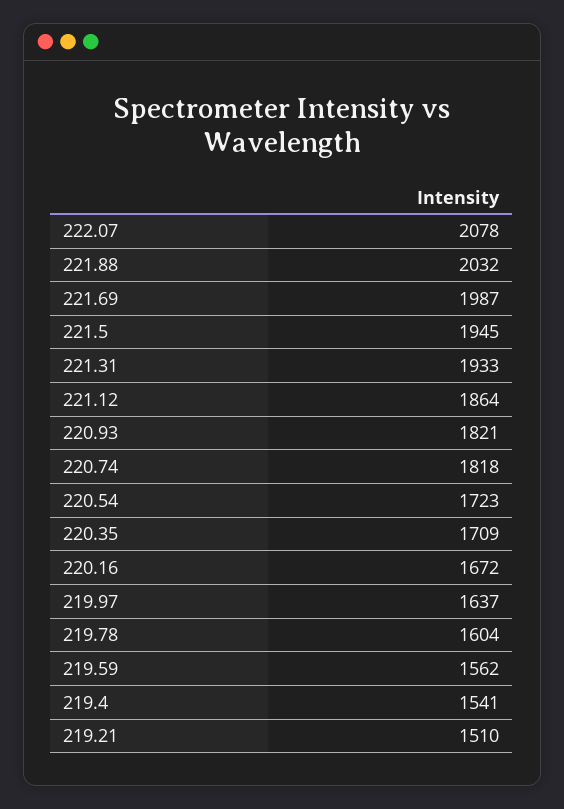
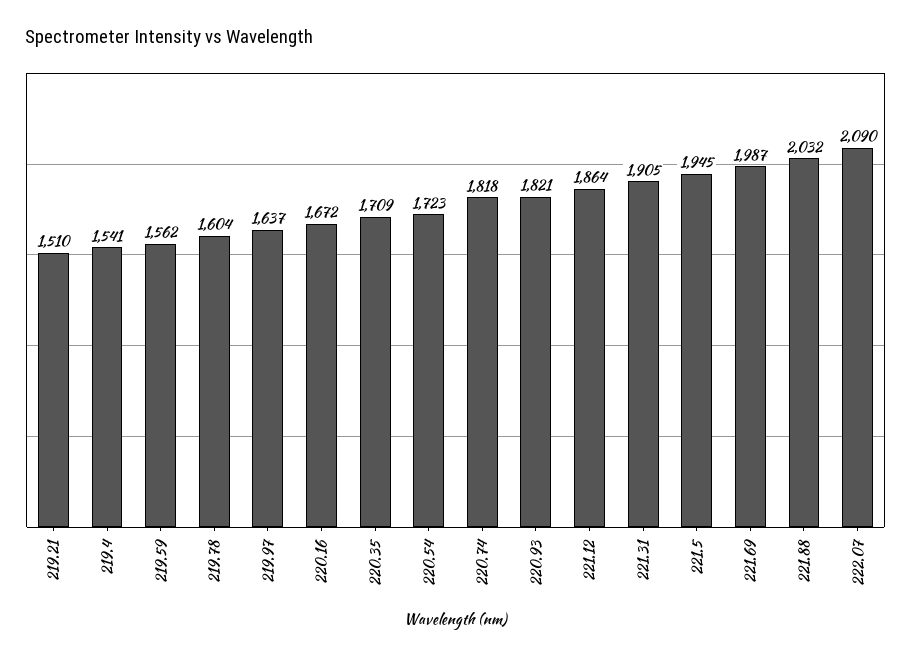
222.07: 2078 -> 2090
221.31: 1933 -> 1905

